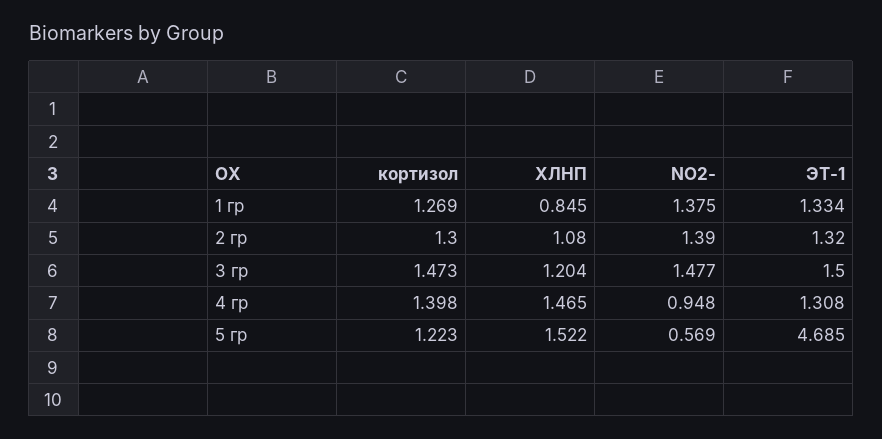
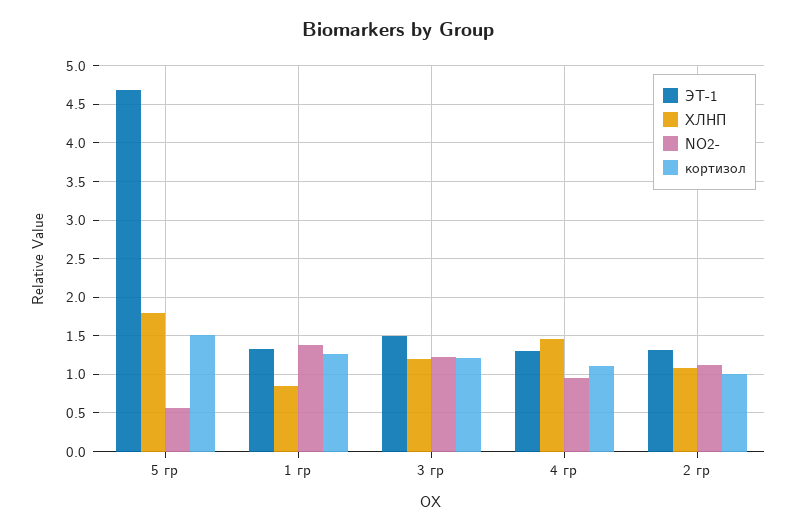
кортизол, 2 гр: 1.3 -> 1
NO2-, 2 гр: 1.39 -> 1.1
кортизол, 3 гр: 1.473 -> 1.2
NO2-, 3 гр: 1.477 -> 1.2
кортизол, 4 гр: 1.398 -> 1.1
кортизол, 5 гр: 1.223 -> 1.5
ХЛНП, 5 гр: 1.522 -> 1.8

